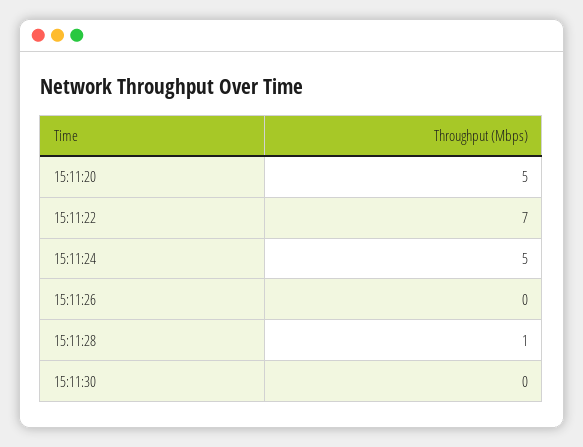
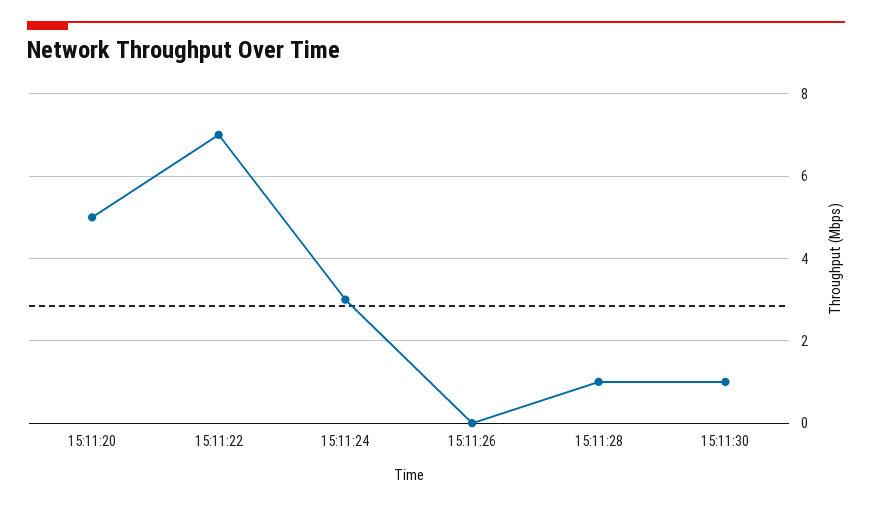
15:11:24: 5 -> 3
15:11:30: 0 -> 1

